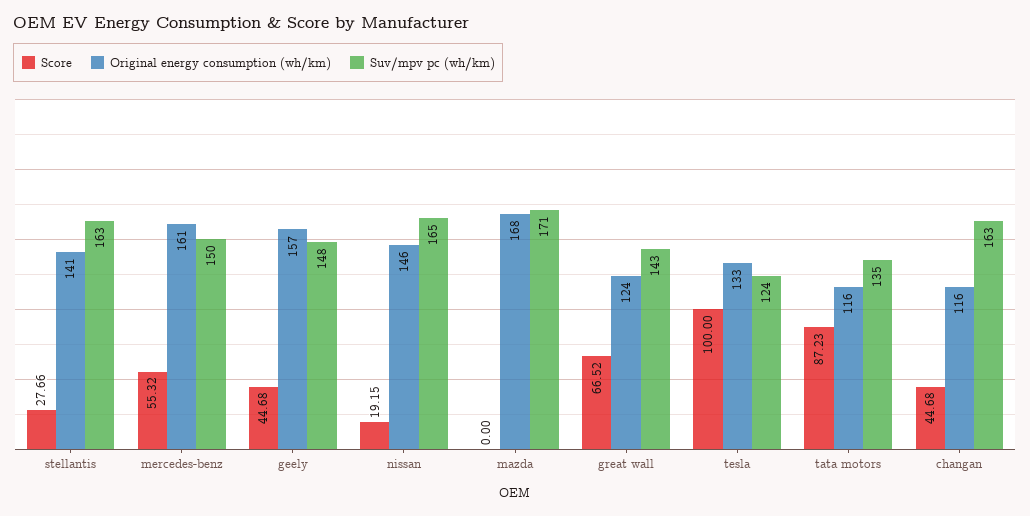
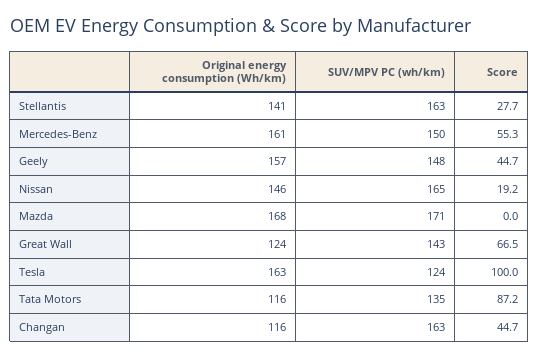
Original energy consumption (wh/km), tesla: 133 -> 163

